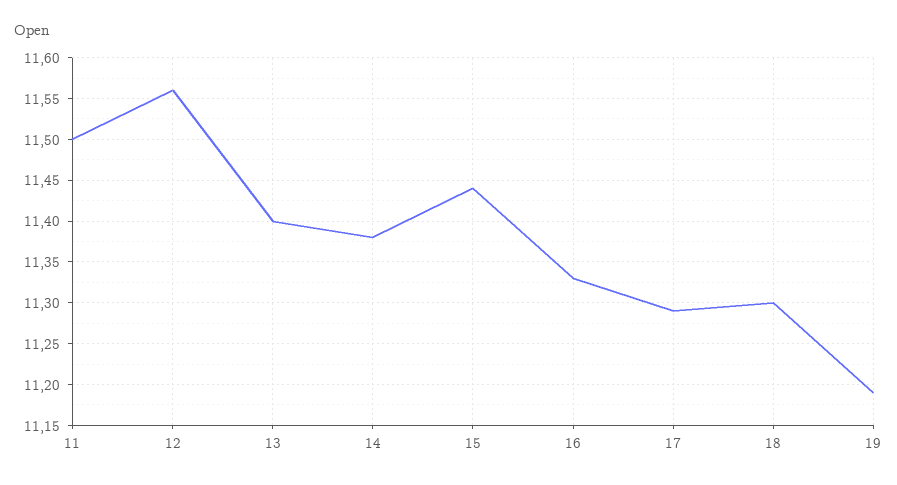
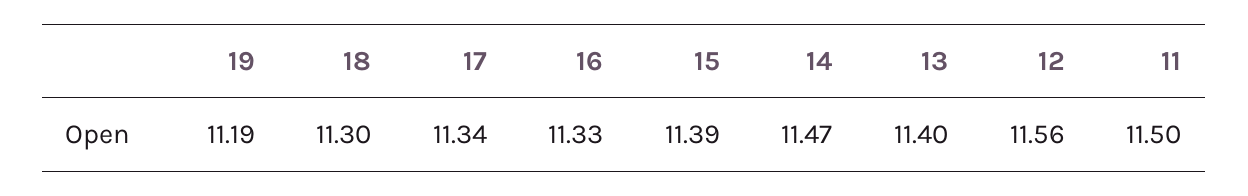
14: 11.38 -> 11.47
15: 11.44 -> 11.39
17: 11.29 -> 11.34

